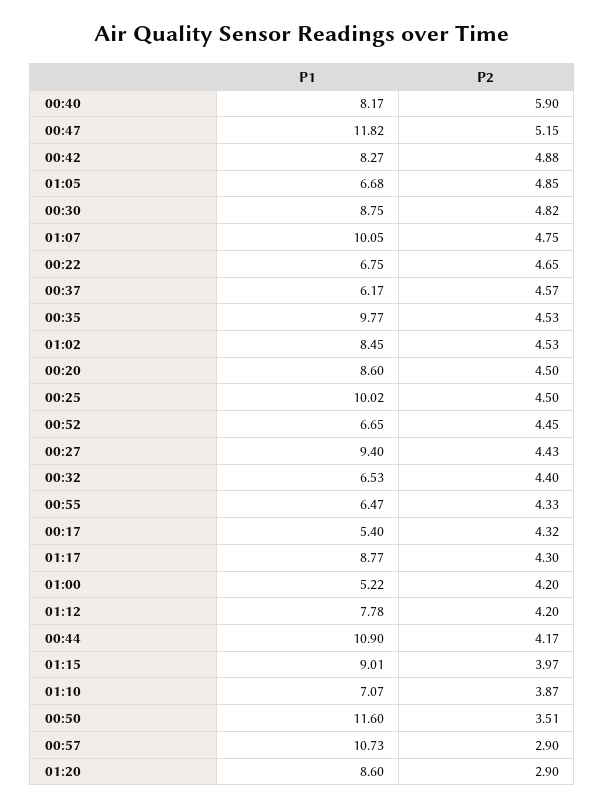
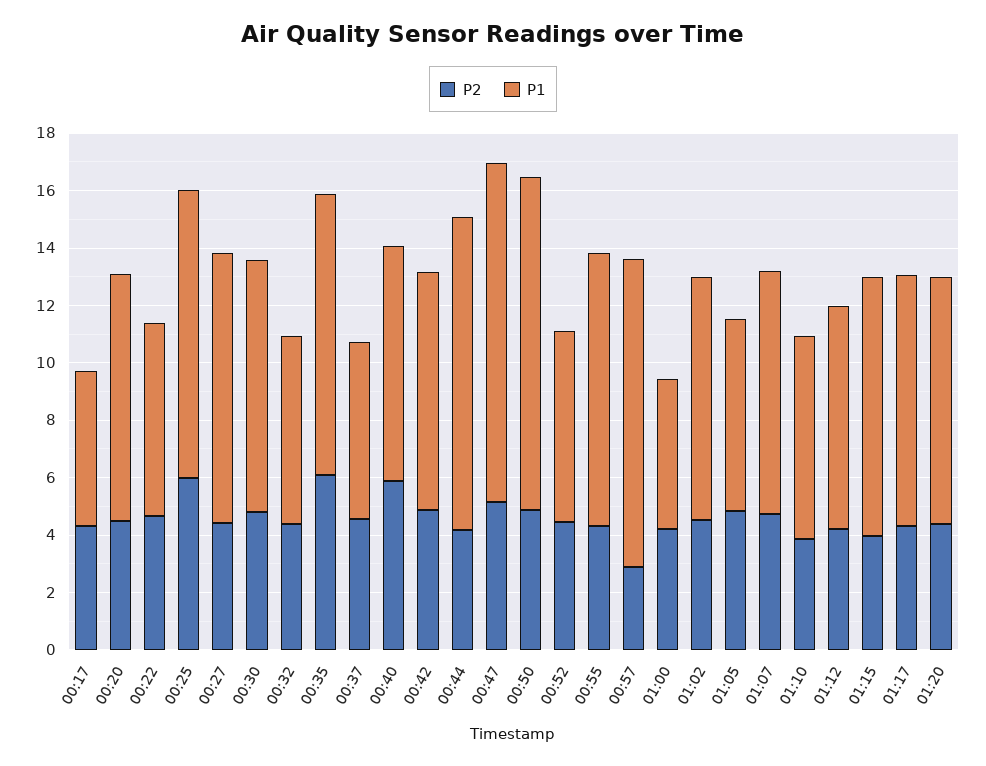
P1, 01:07: 10.05 -> 8.5
P2, 00:35: 4.53 -> 6
P2, 00:25: 4.5 -> 6
P1, 00:55: 6.47 -> 9.5
P2, 00:50: 3.51 -> 5
P2, 01:20: 2.9 -> 4.5

